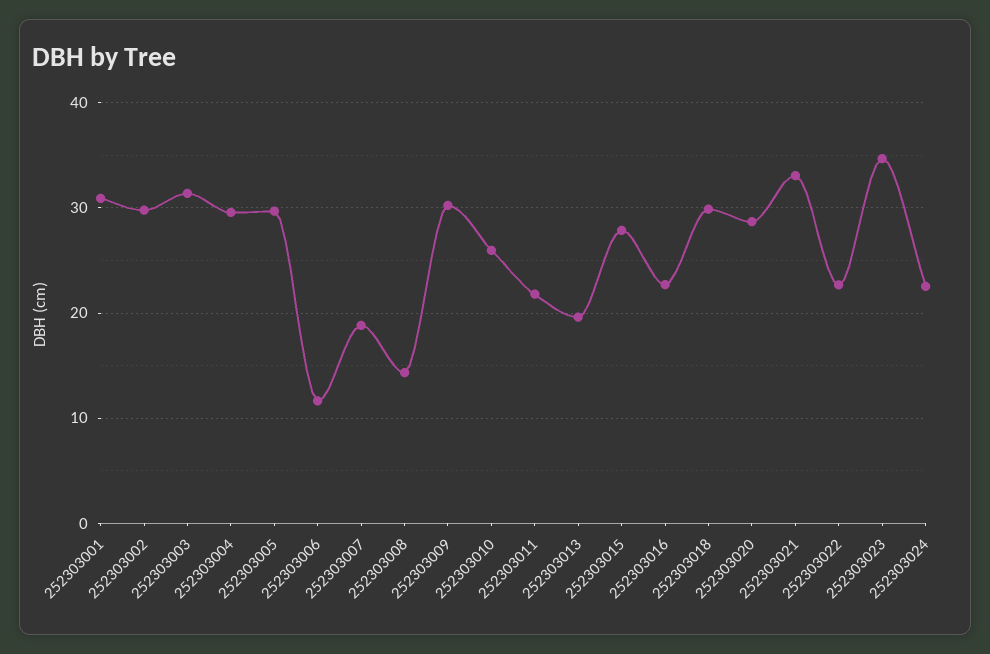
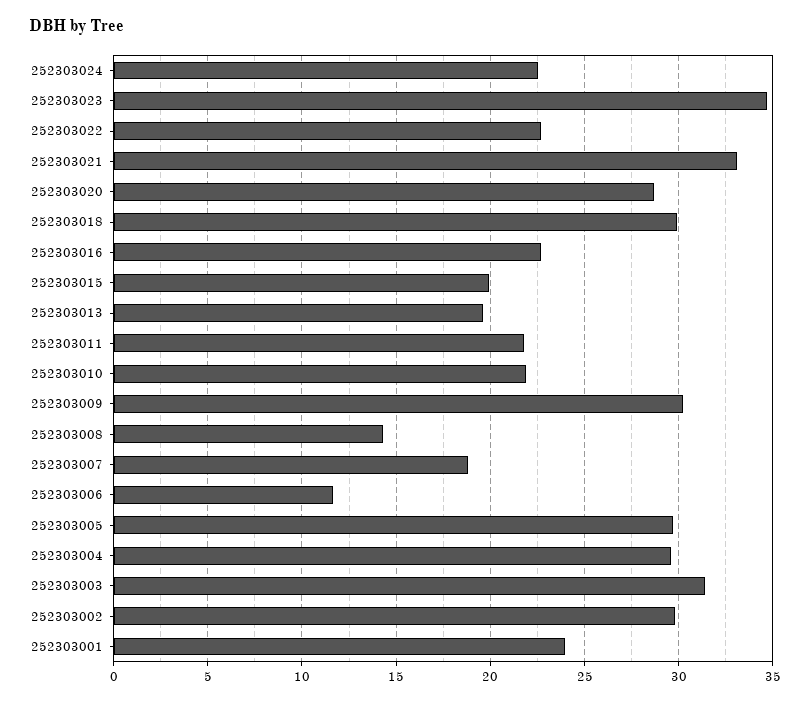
252303001: 31 -> 24
252303010: 26 -> 22
252303015: 28 -> 20

